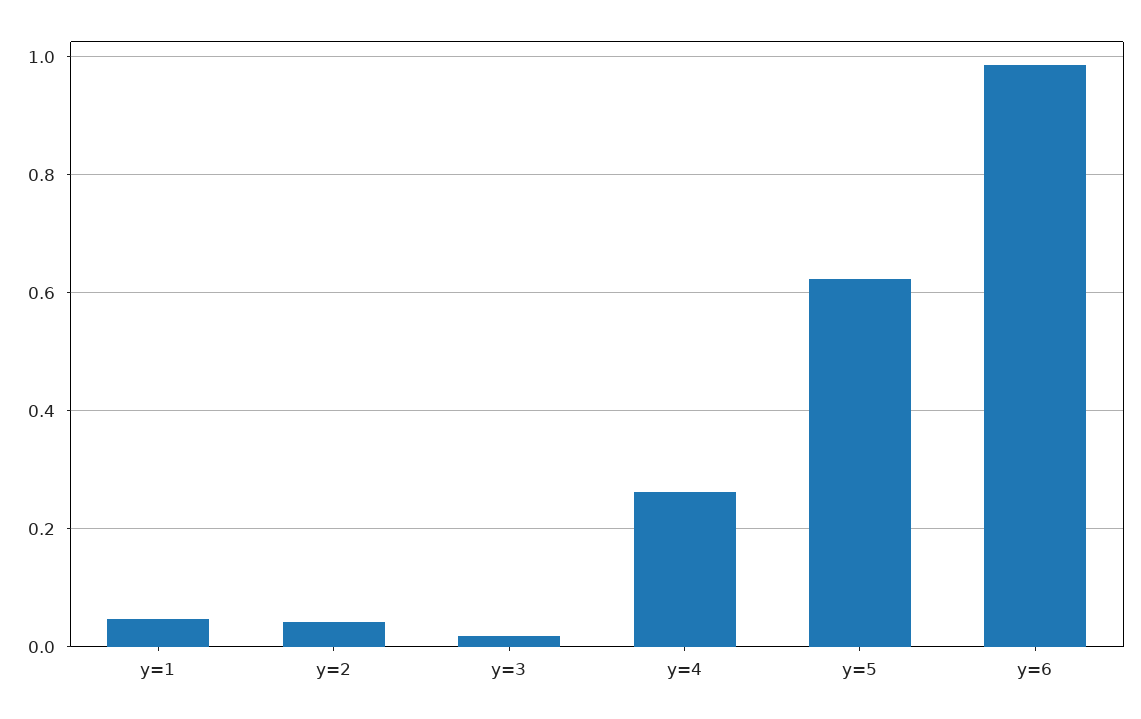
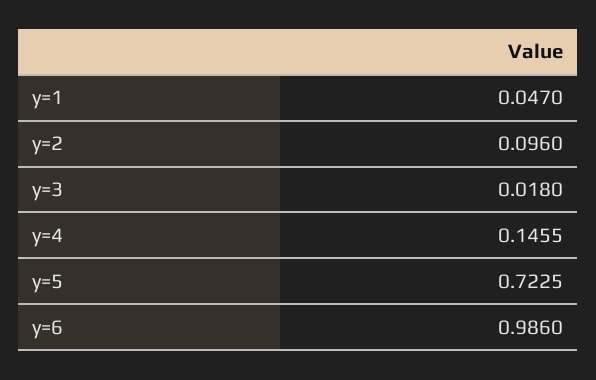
y=2: 0.04 -> 0.096
y=4: 0.26 -> 0.1455
y=5: 0.62 -> 0.7225

